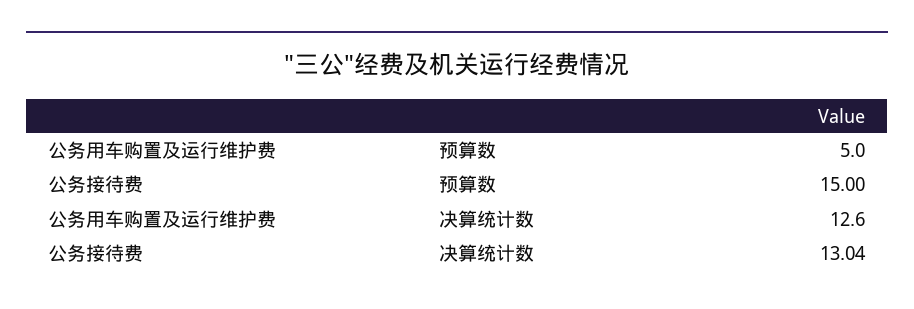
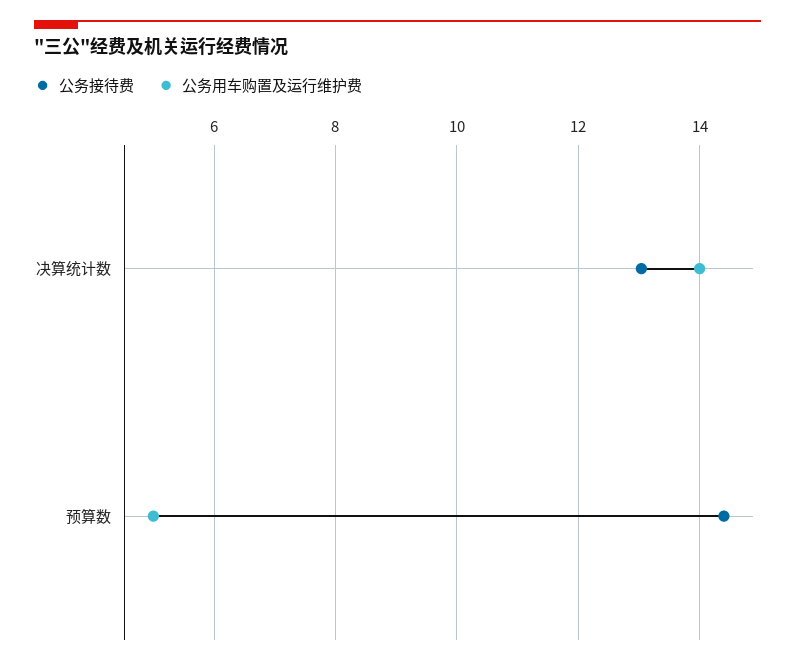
公务接待费, 预算数: 15 -> 14.4
公务用车购置及运行维护费, 决算统计数: 12.6 -> 14

